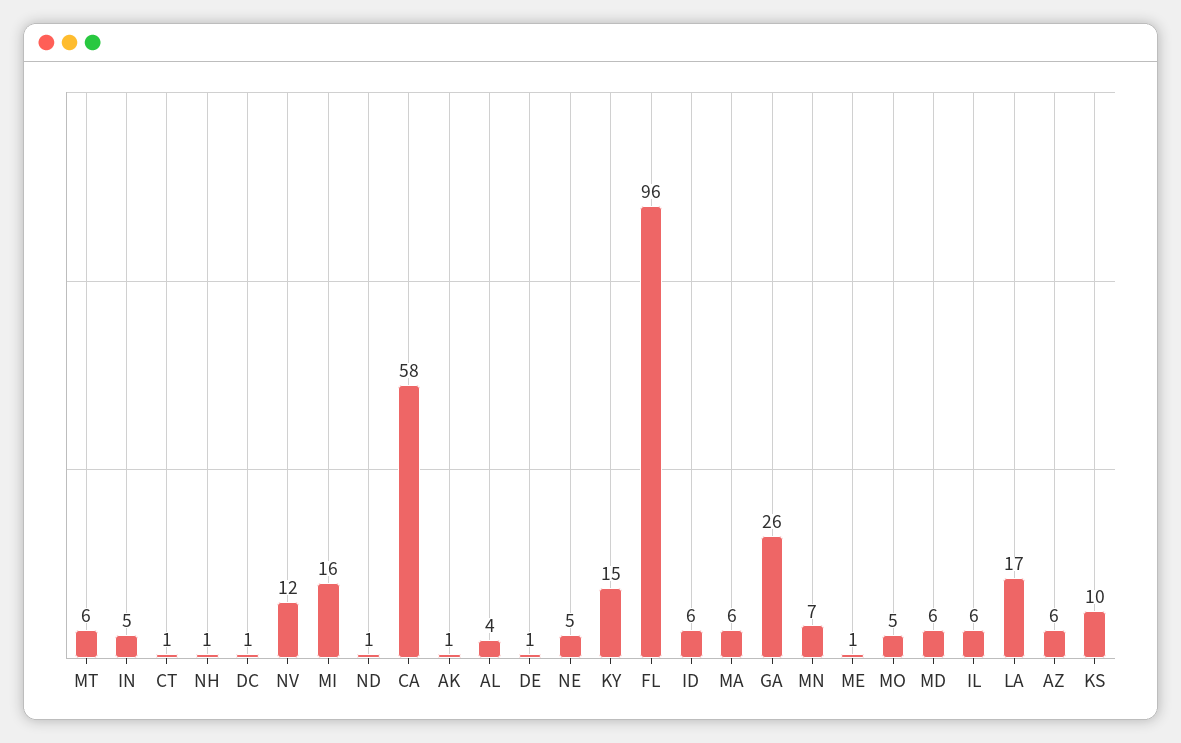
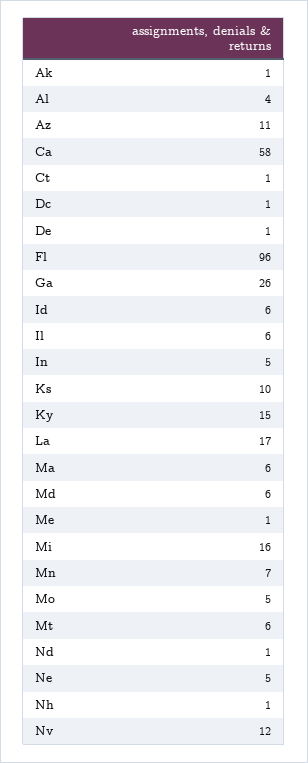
AZ: 6 -> 11

